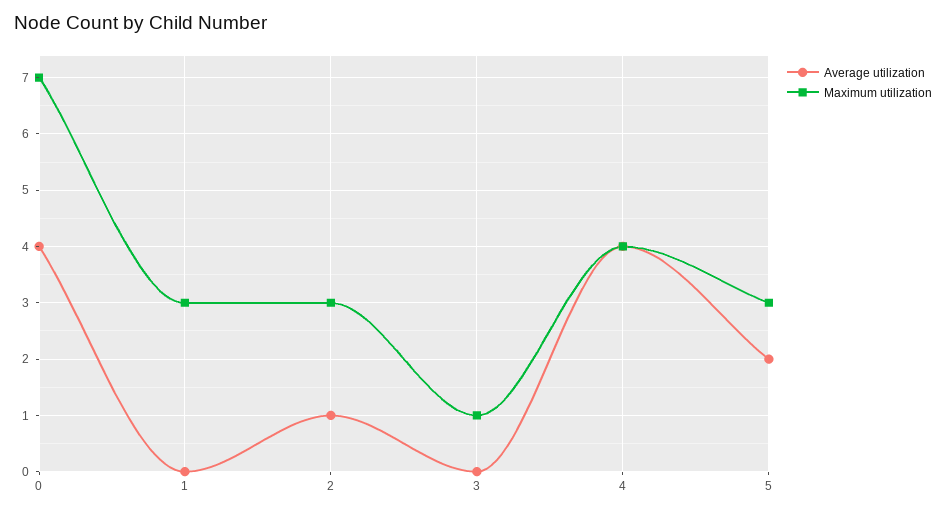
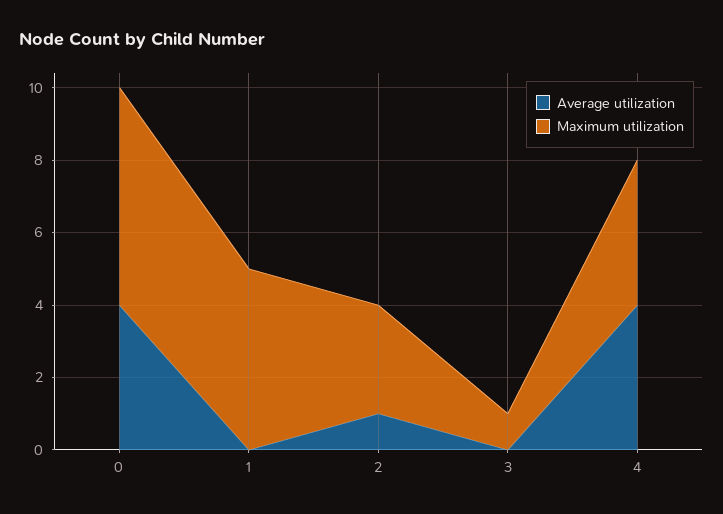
Maximum utilization, 0: 7 -> 6
Maximum utilization, 1: 3 -> 5
Average utilization, 5: 2 -> none
Maximum utilization, 5: 3 -> none

